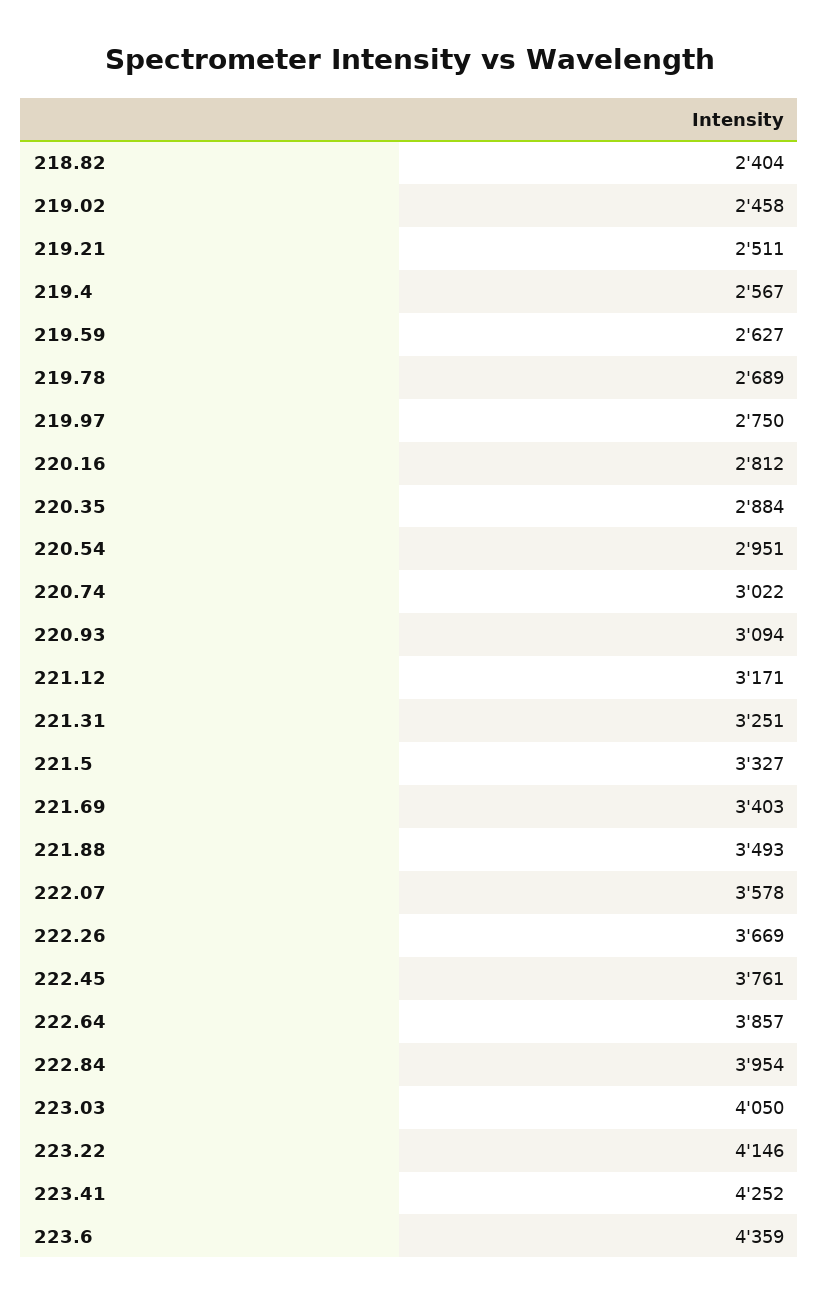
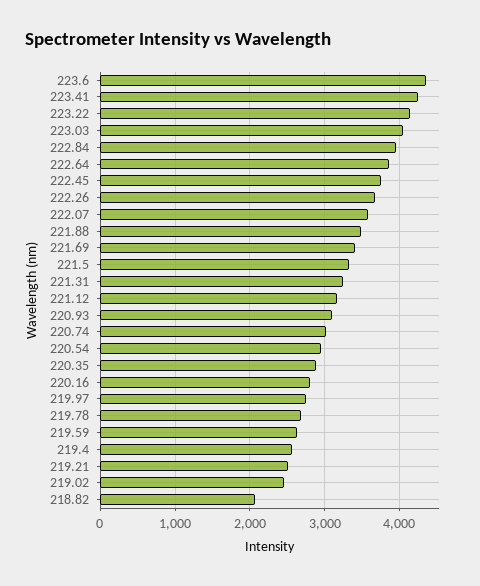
218.82: 2404 -> 2100

